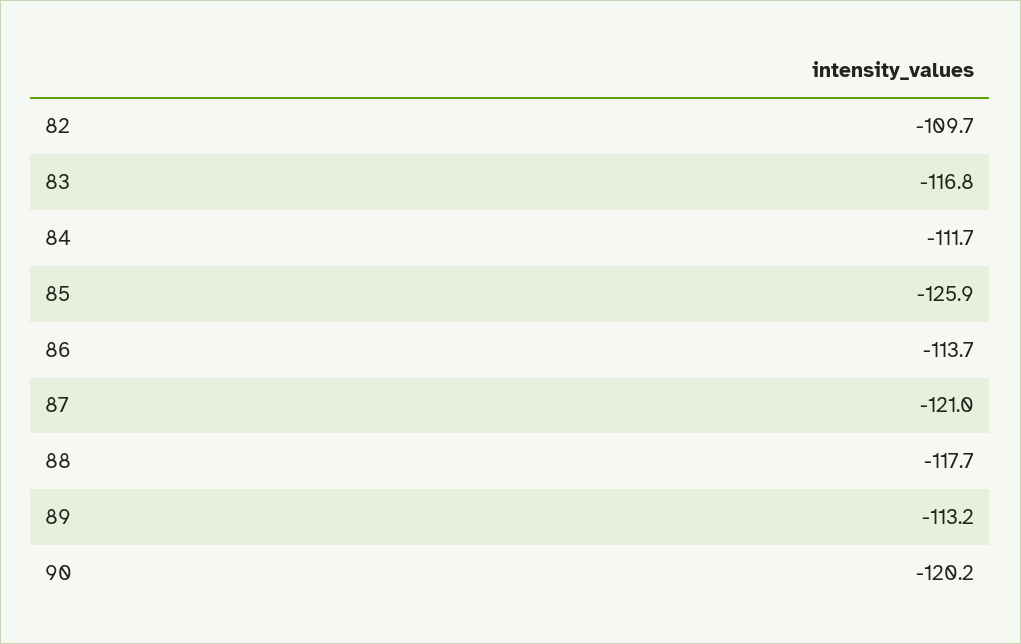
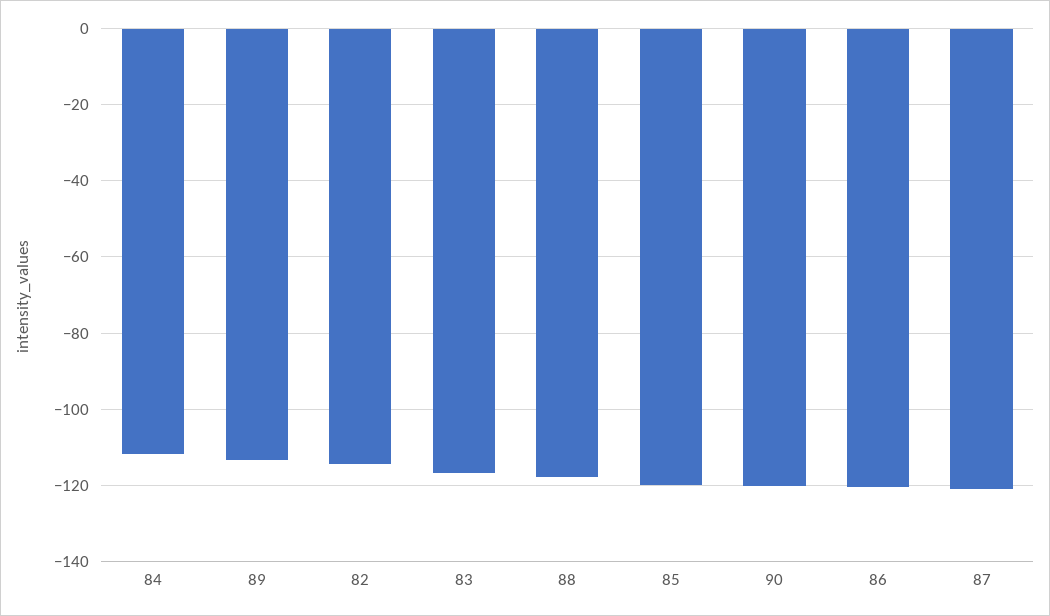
82: -109.7 -> -114
85: -125.9 -> -120
86: -113.7 -> -120

